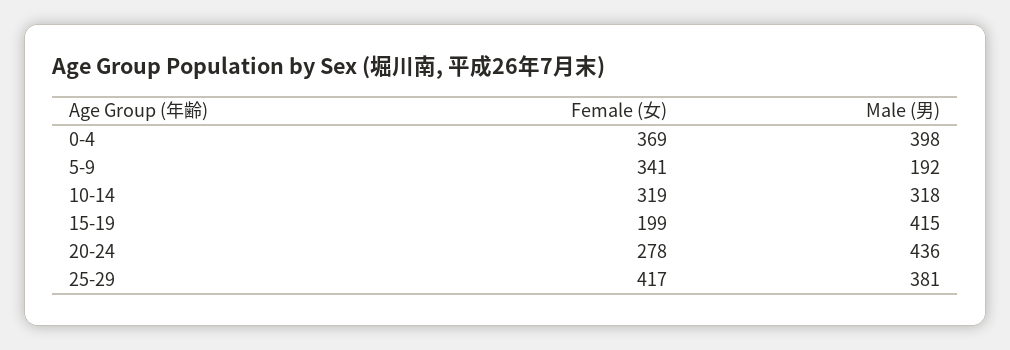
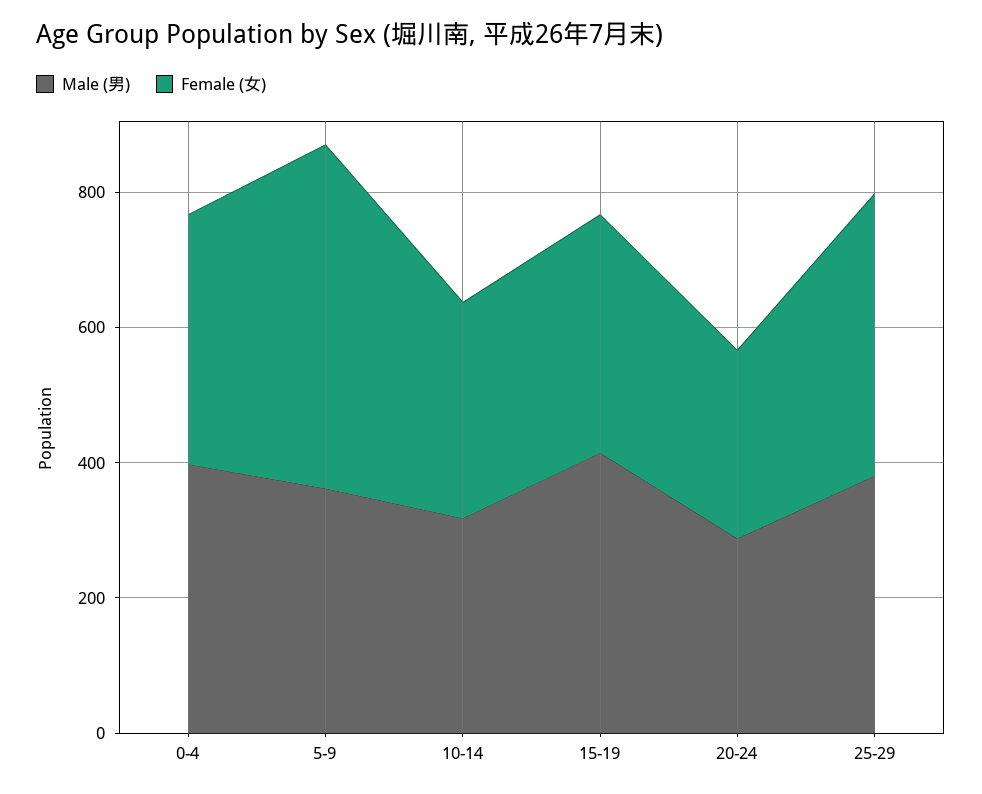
Female (女), 5-9: 341 -> 500
Male (男), 5-9: 192 -> 350
Female (女), 15-19: 199 -> 350
Male (男), 20-24: 436 -> 300

